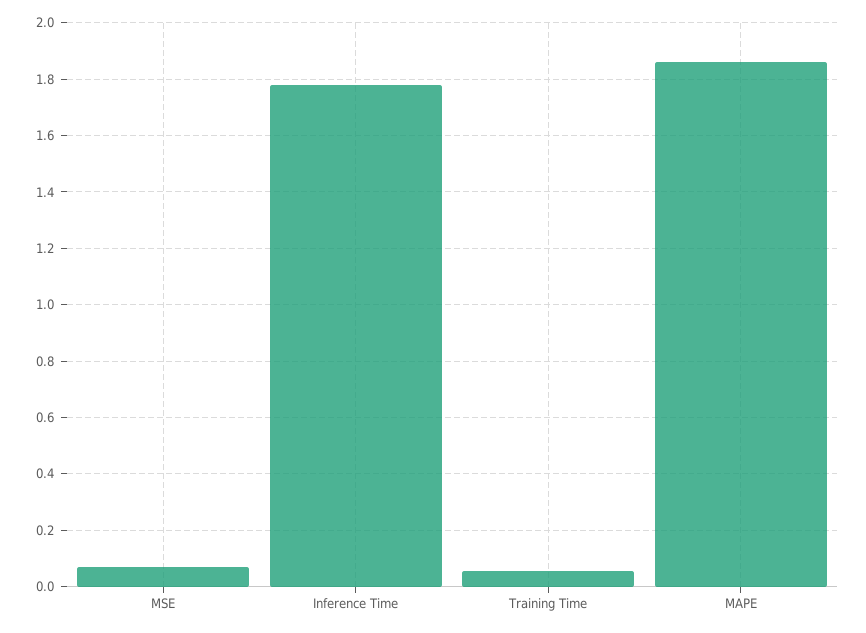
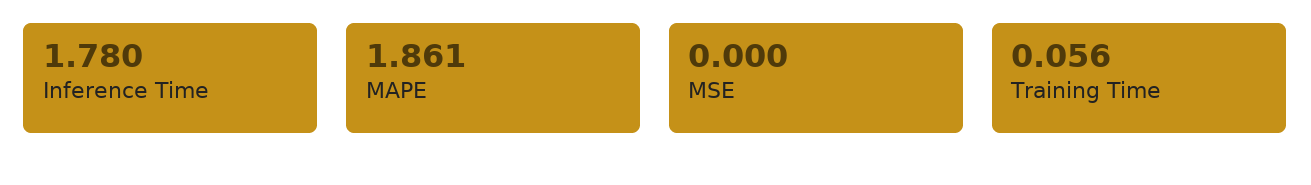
MSE: 0.075 -> 0

